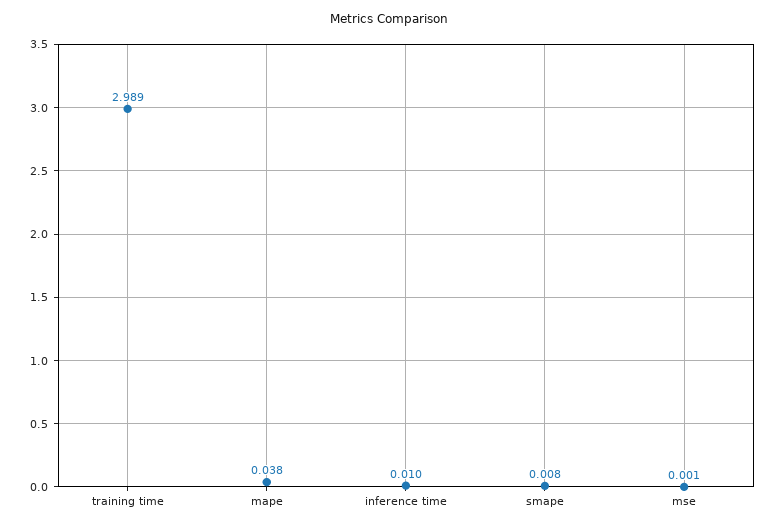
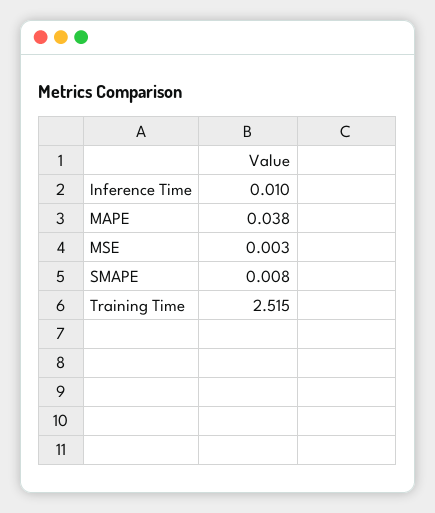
training time: 2.989 -> 2.515
mse: 0.001 -> 0.003

